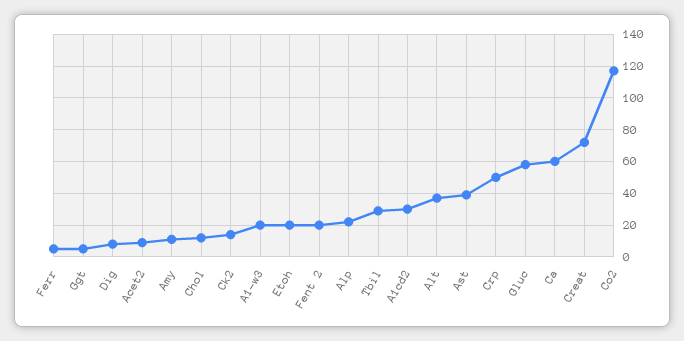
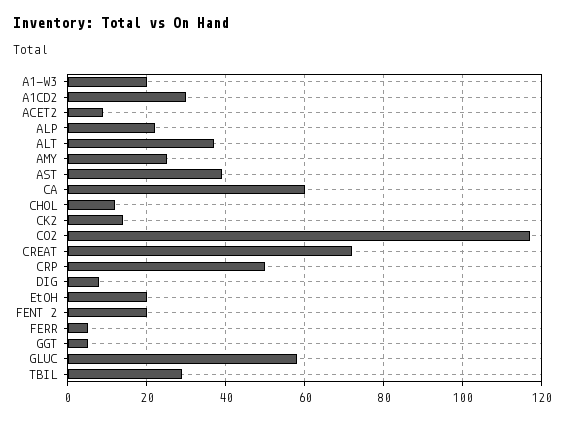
Amy: 10 -> 25

